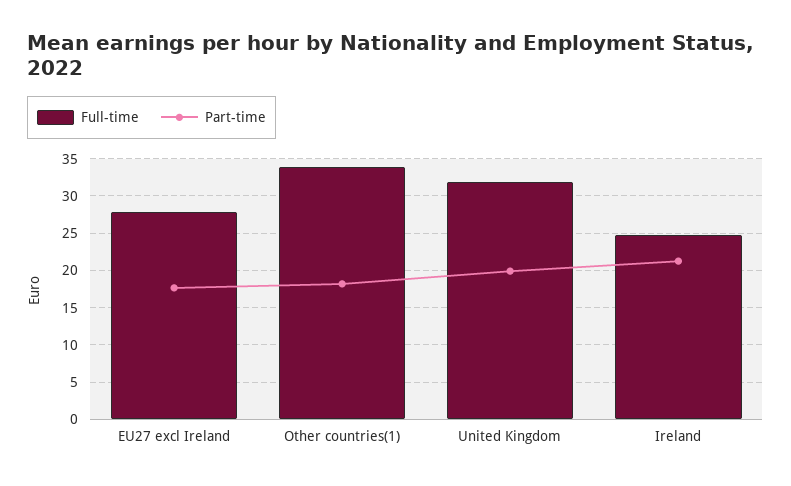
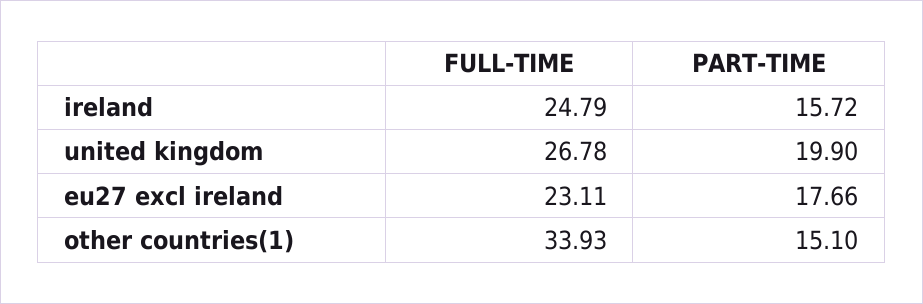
Full-time, EU27 excl Ireland: 28 -> 23.11
Part-time, Other countries(1): 18 -> 15.1
Full-time, United Kingdom: 32 -> 26.78
Part-time, Ireland: 21 -> 15.72

